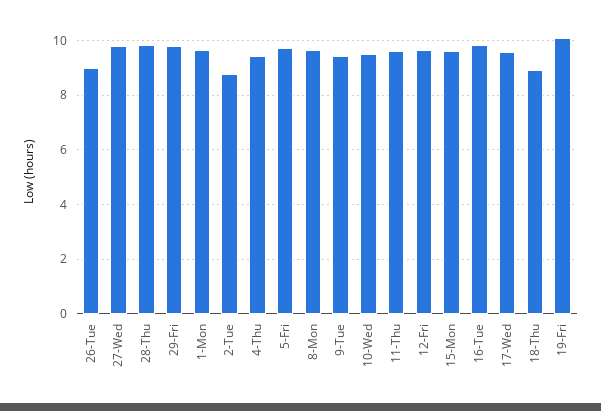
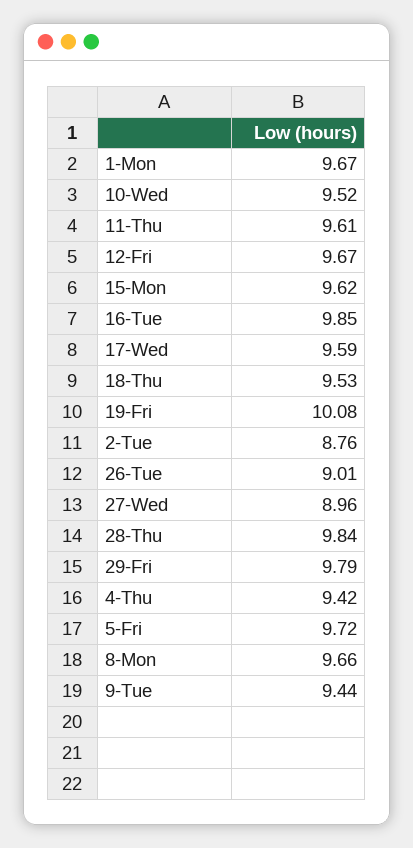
27-Wed: 9.75 -> 8.96
18-Thu: 9 -> 9.53

